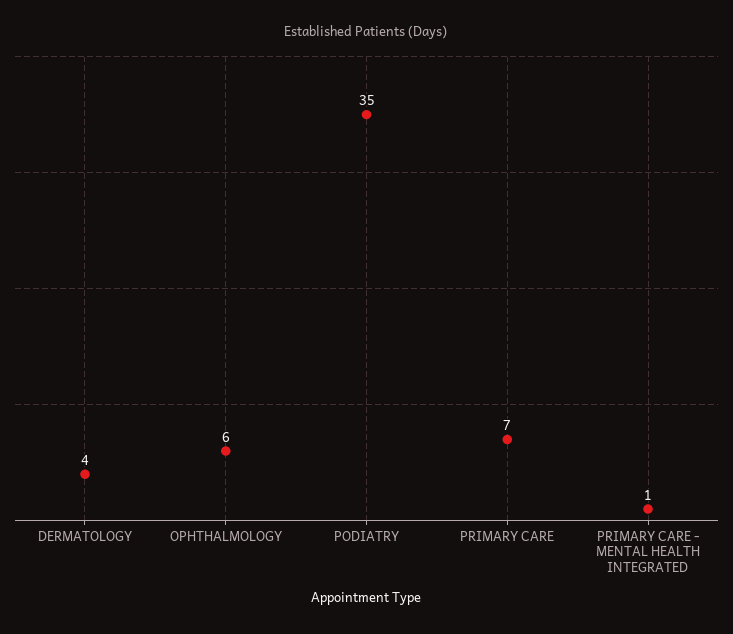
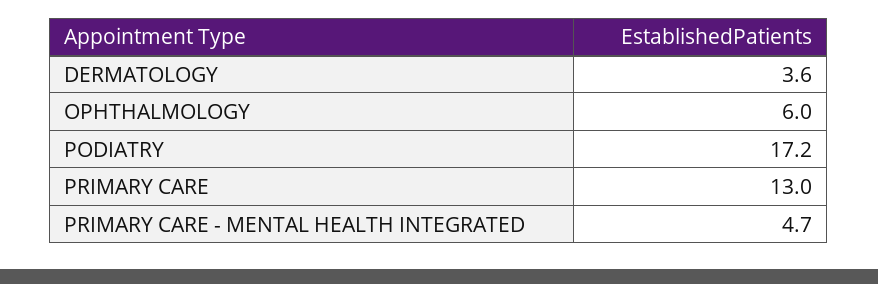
PODIATRY: 35 -> 17.2
PRIMARY CARE: 7 -> 13
PRIMARY CARE - MENTAL HEALTH INTEGRATED: 1 -> 4.7

